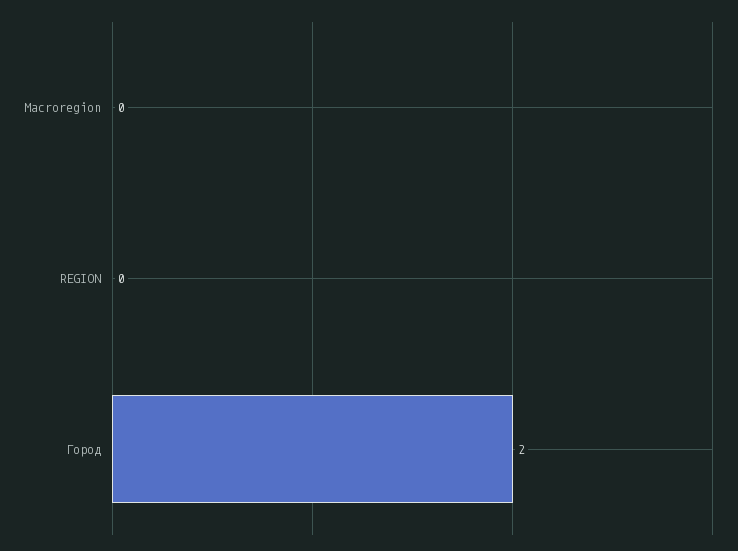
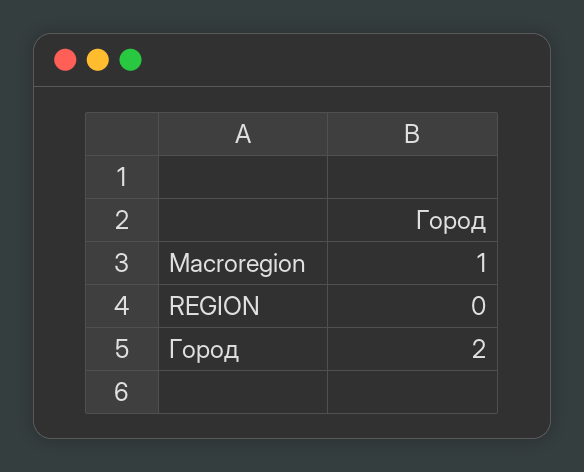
Macroregion: 0 -> 1

